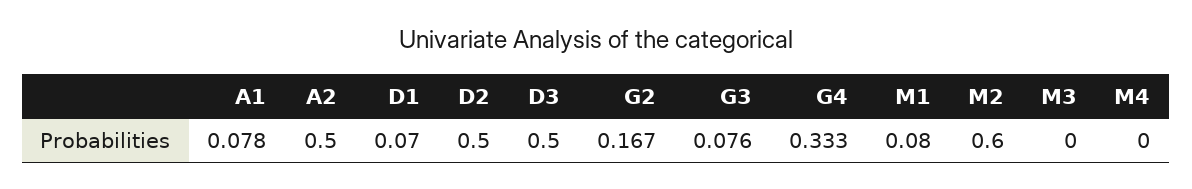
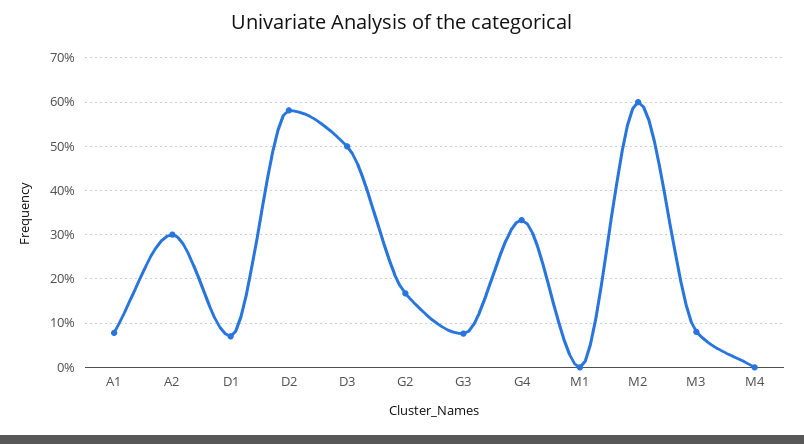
A2: 0.5 -> 0.3
D2: 0.5 -> 0.58
M1: 0.08 -> 0
M3: 0 -> 0.08

